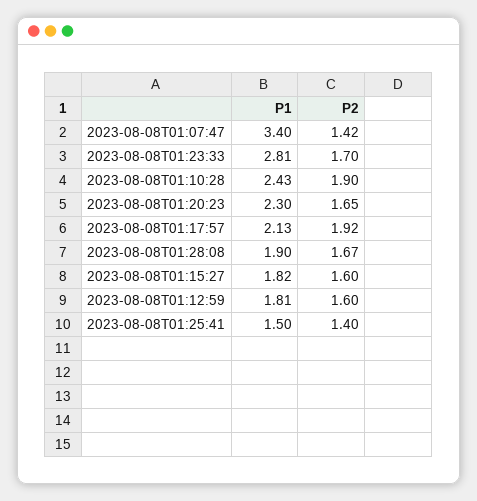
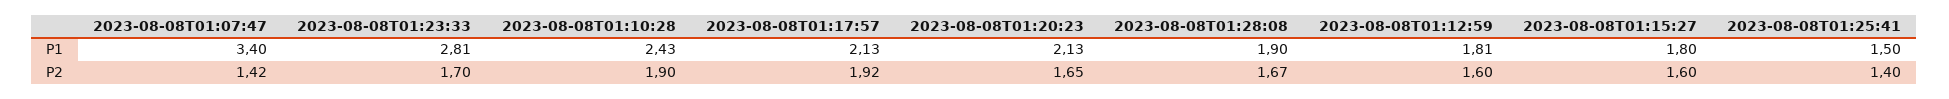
P1, 2023-08-08T01:20:23: 2.3 -> 2.13
P1, 2023-08-08T01:15:27: 1.82 -> 1.8

